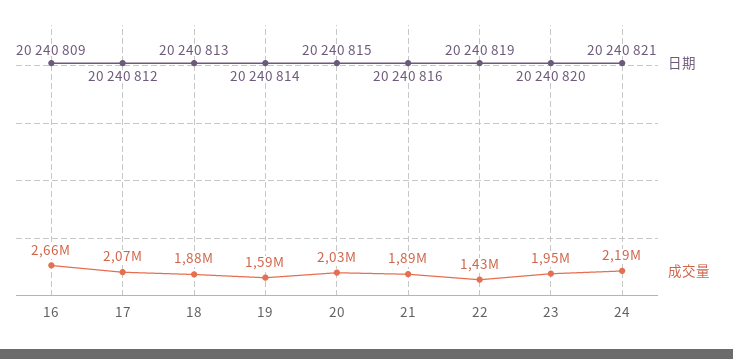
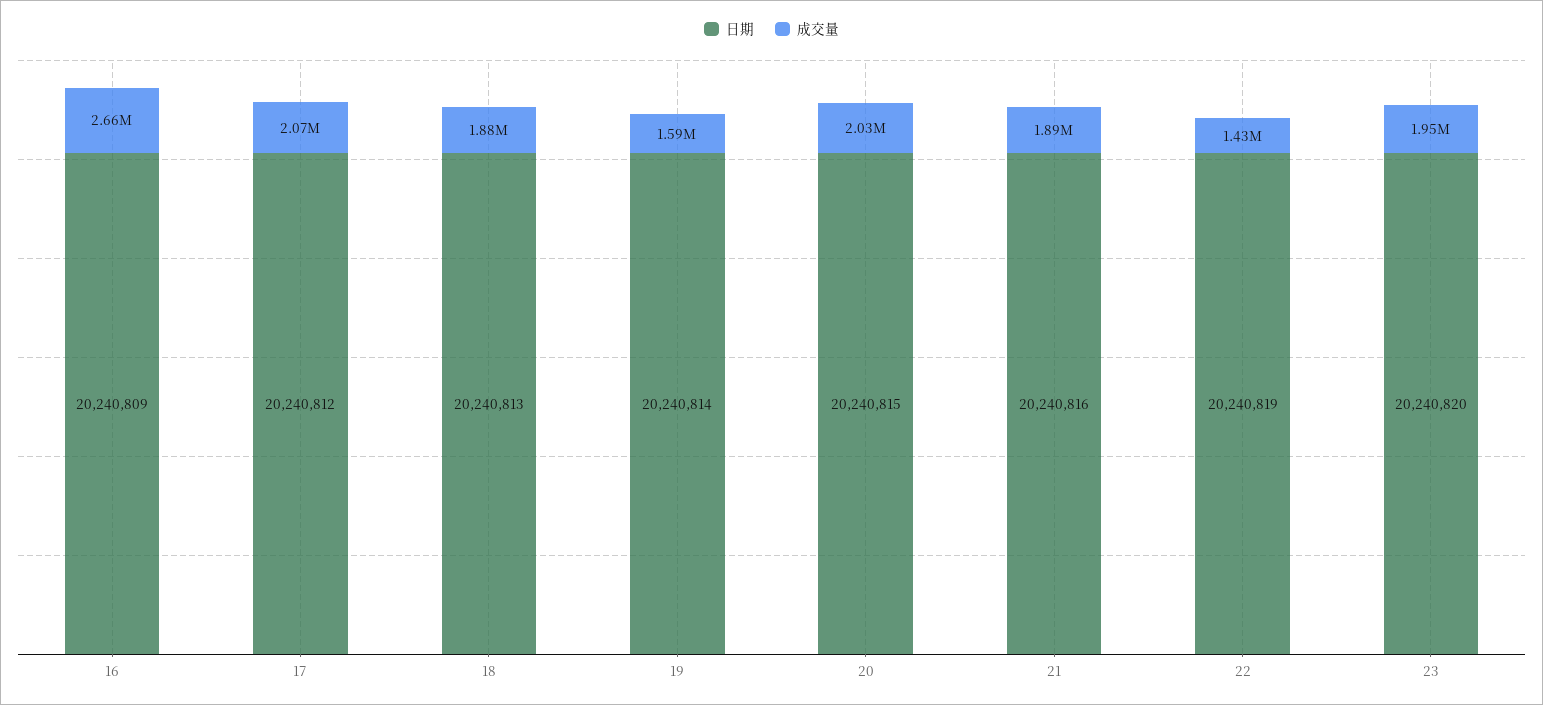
日期, 24: 20240821 -> none
成交量, 24: 2190000 -> none

